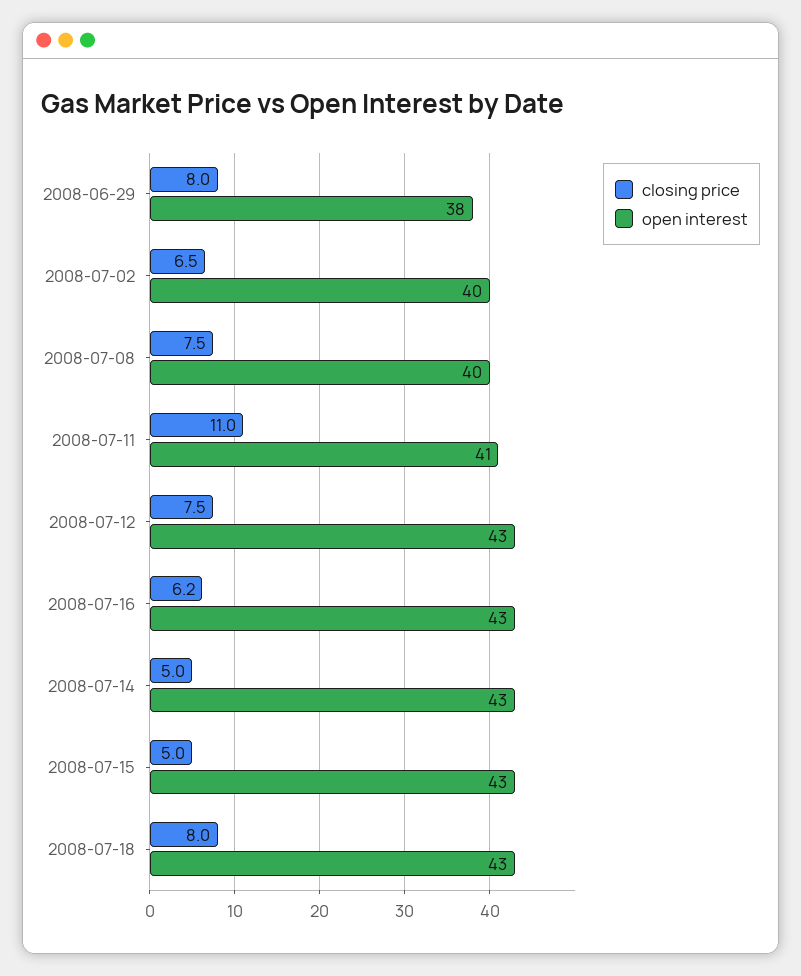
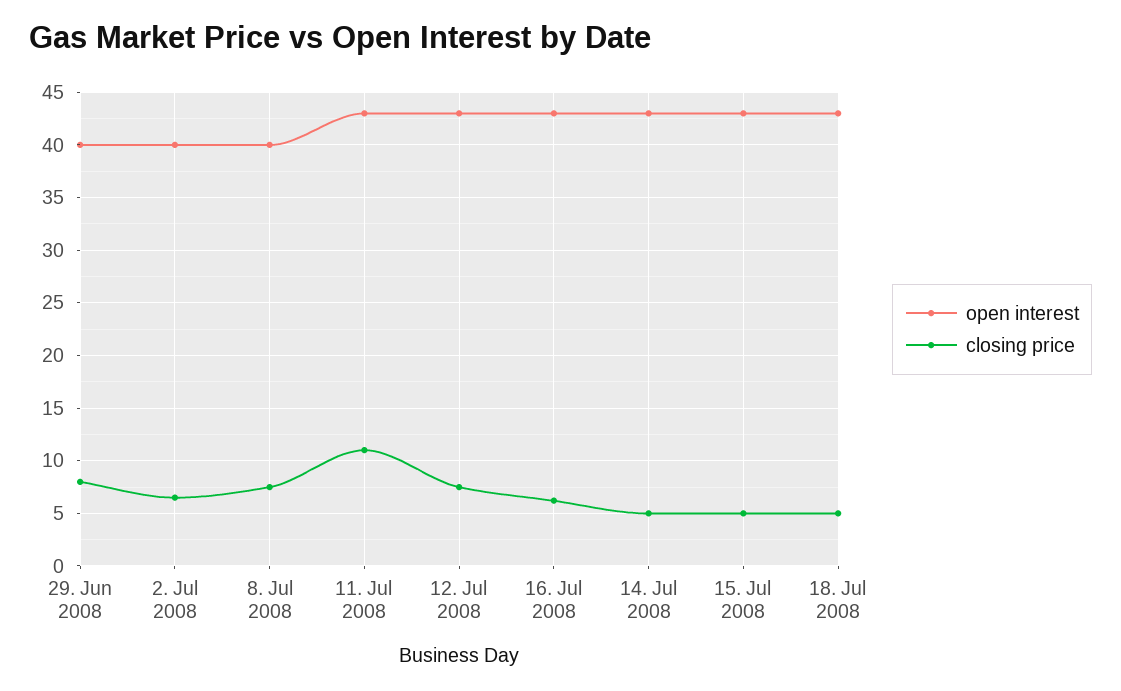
open interest, 2008-06-29: 38 -> 40
open interest, 2008-07-11: 41 -> 43
closing price, 2008-07-18: 8 -> 5

